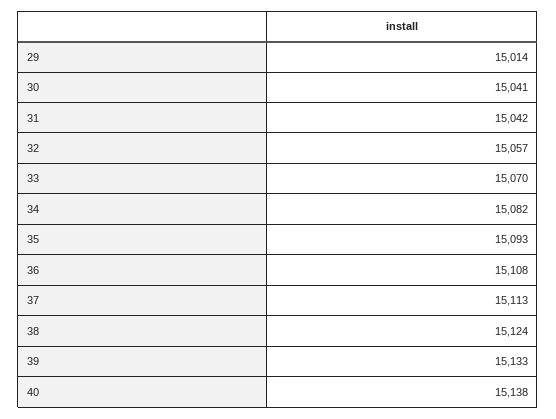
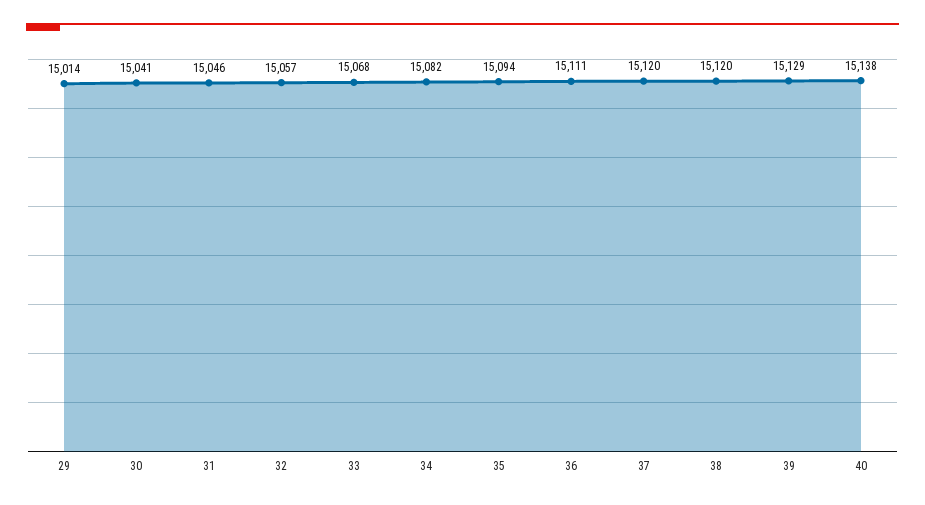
31: 15042 -> 15046
33: 15070 -> 15068
35: 15093 -> 15094
36: 15108 -> 15111
37: 15113 -> 15120
38: 15124 -> 15120
39: 15133 -> 15129

